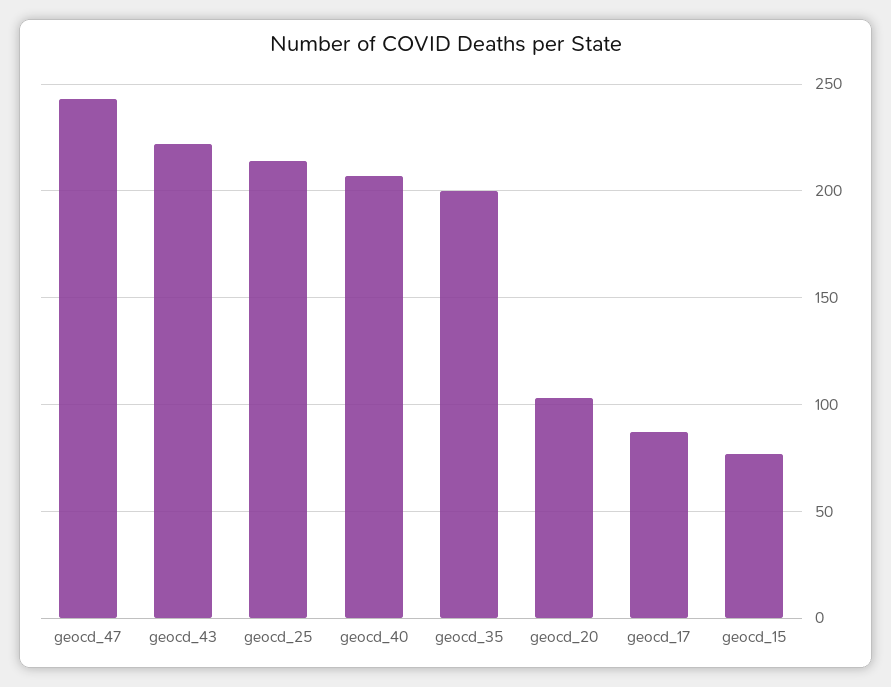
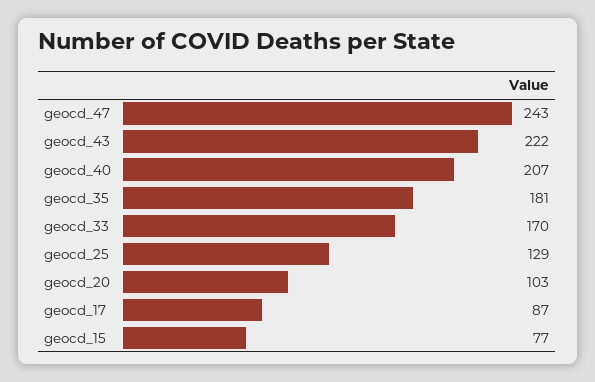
geocd_25: 215 -> 129
geocd_35: 200 -> 181
geocd_33: none -> 170

